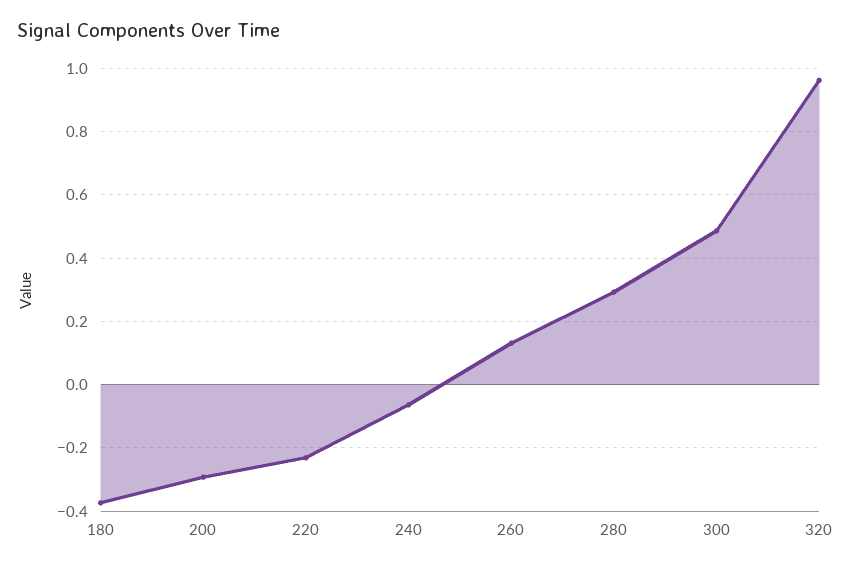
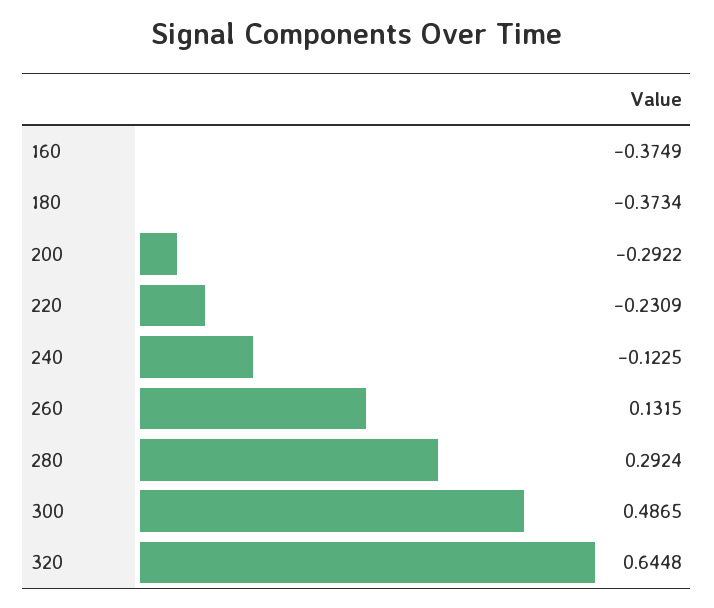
240: -0.06 -> -0.1225
320: 0.96 -> 0.6448
160: none -> -0.3749

